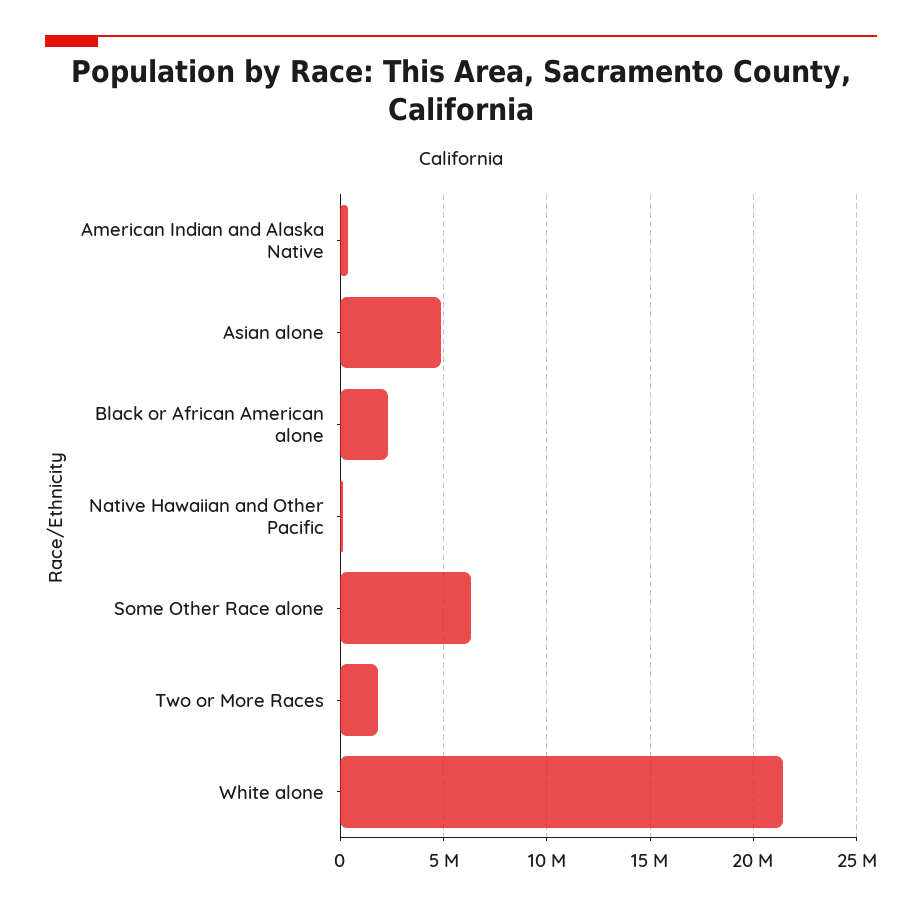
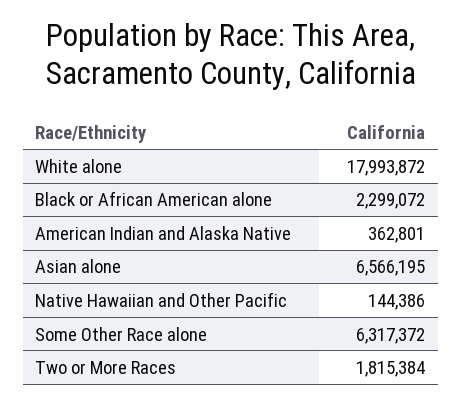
Asian alone: 5000000 -> 6566195
White alone: 21500000 -> 17993872

